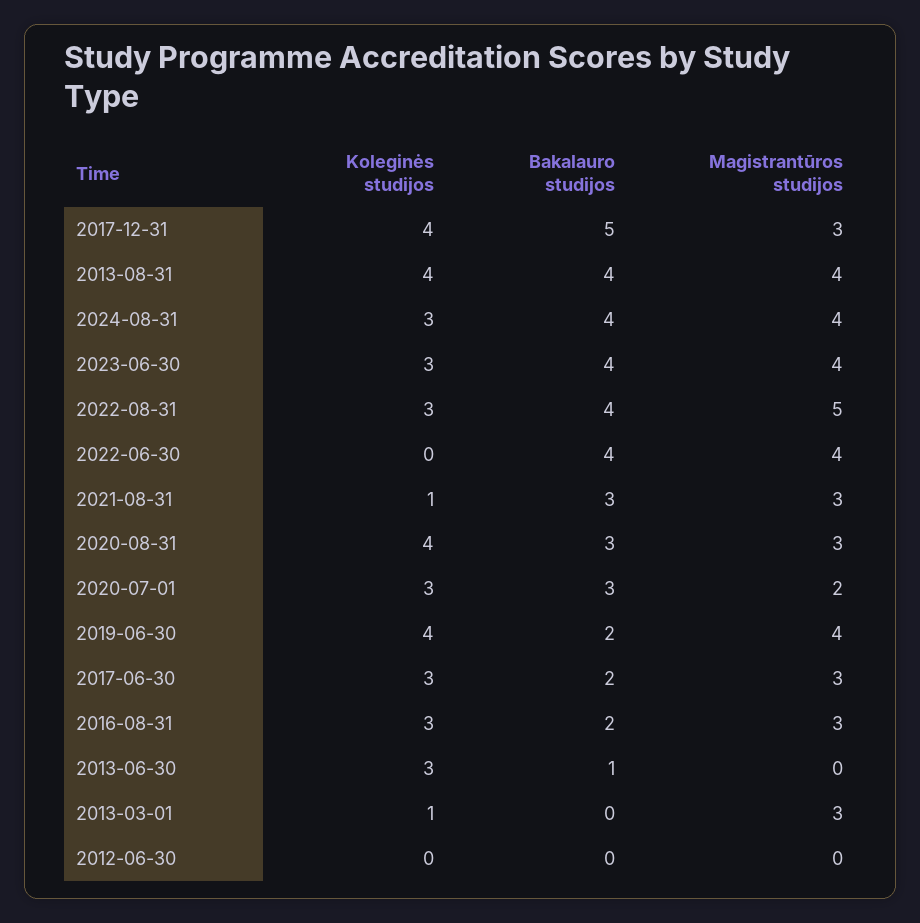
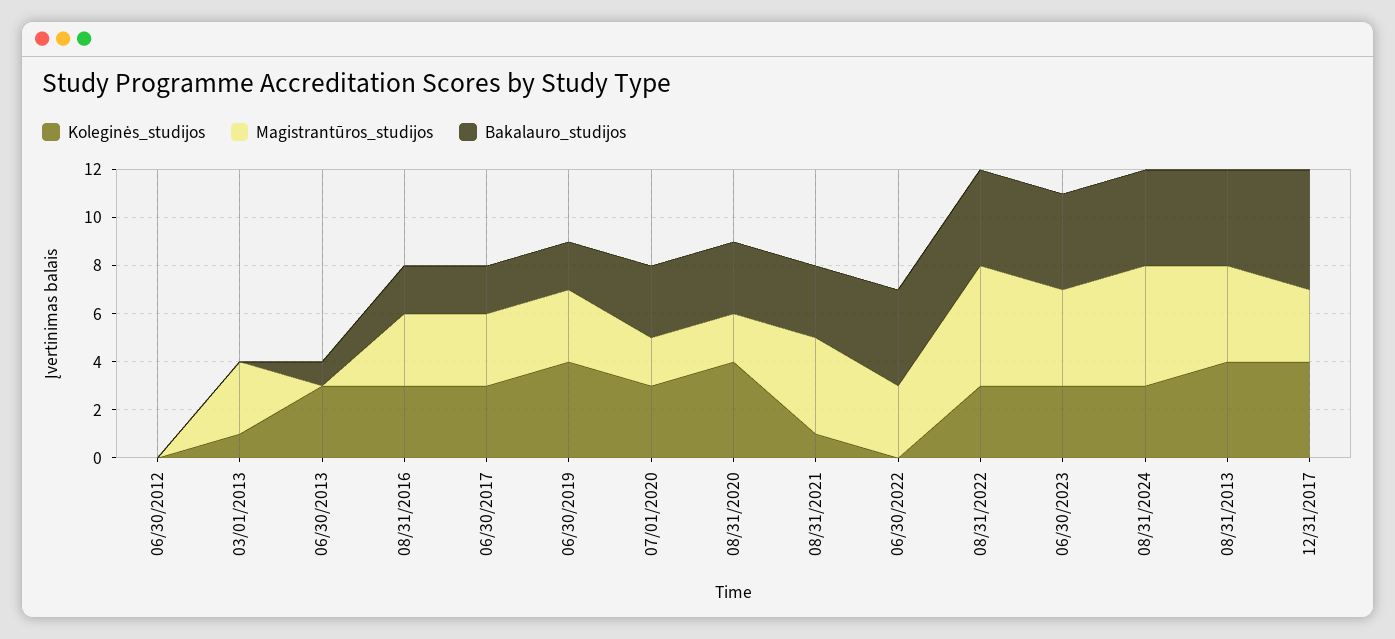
Magistrantūros studijos, 2024-08-31: 4 -> 5
Magistrantūros studijos, 2022-06-30: 4 -> 3
Magistrantūros studijos, 2021-08-31: 3 -> 4
Magistrantūros studijos, 2020-08-31: 3 -> 2
Magistrantūros studijos, 2019-06-30: 4 -> 3

